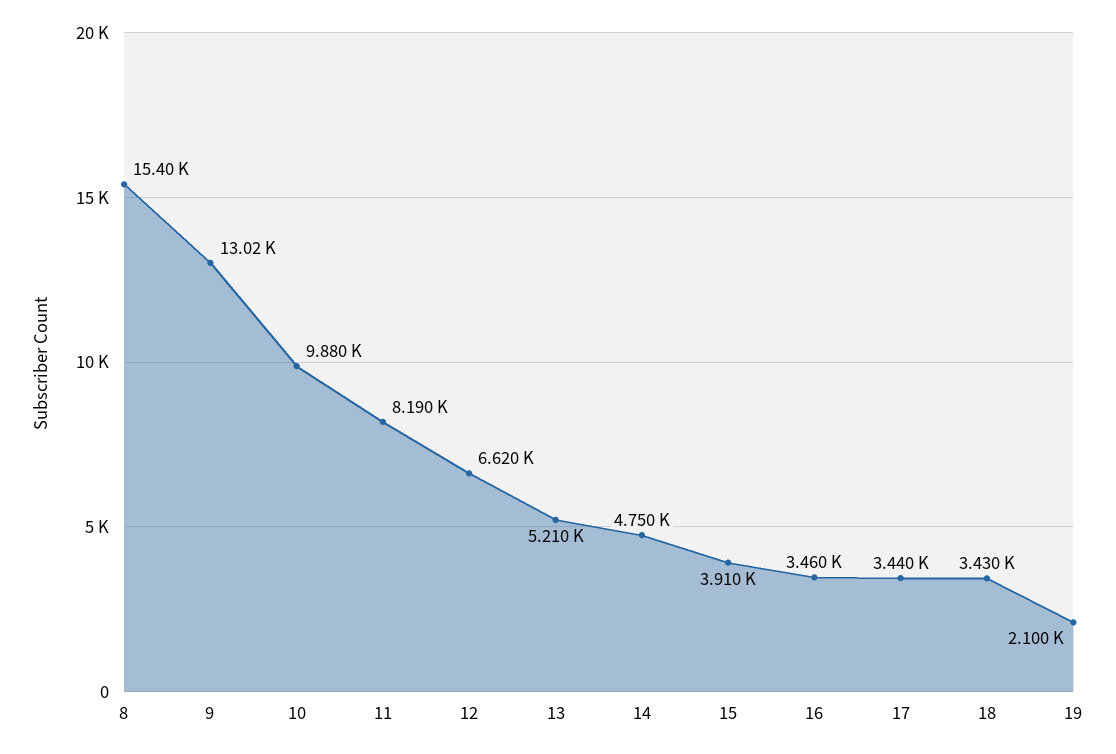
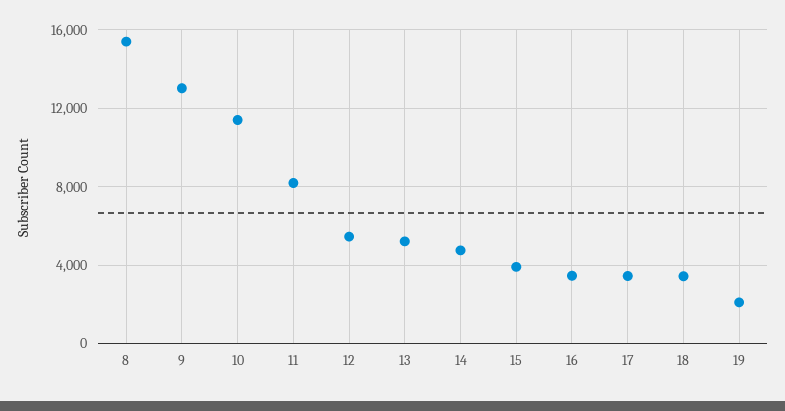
10: 9880 -> 11500
12: 6620 -> 5500

